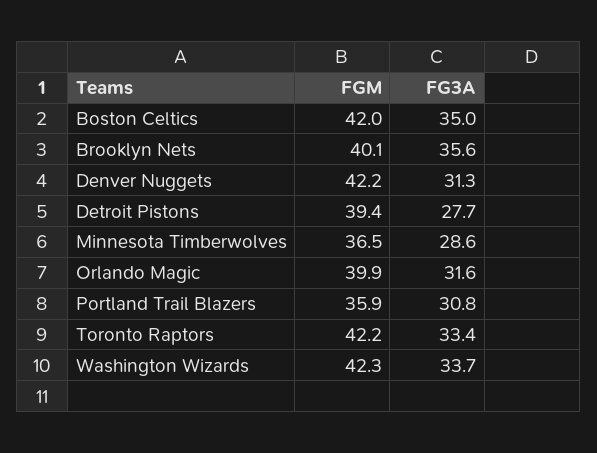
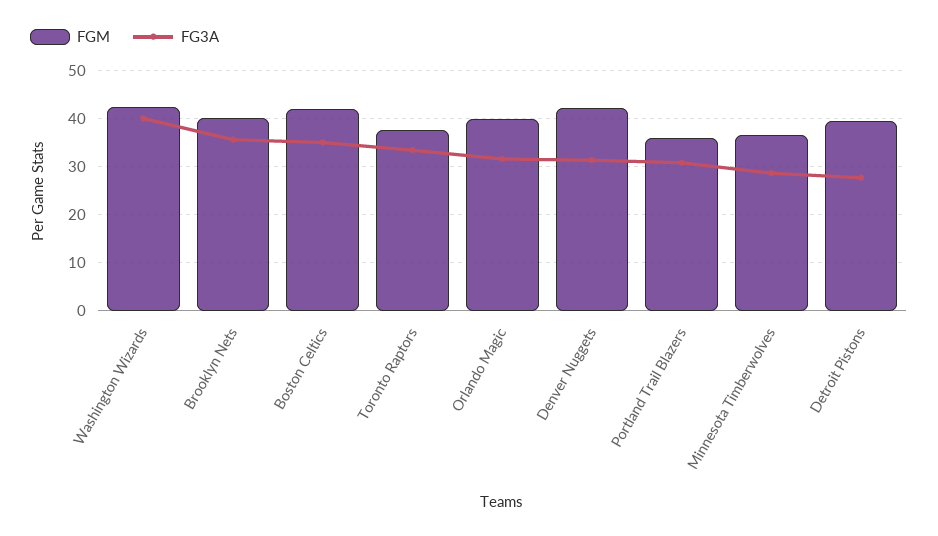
FGM, Toronto Raptors: 42.2 -> 38
FG3A, Washington Wizards: 33.7 -> 40

